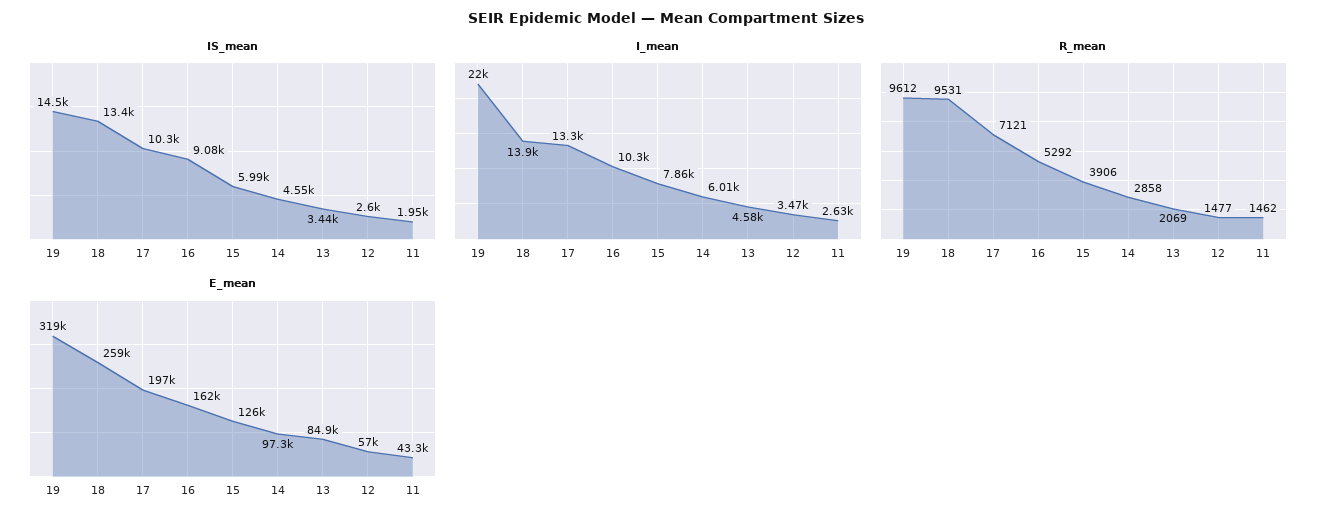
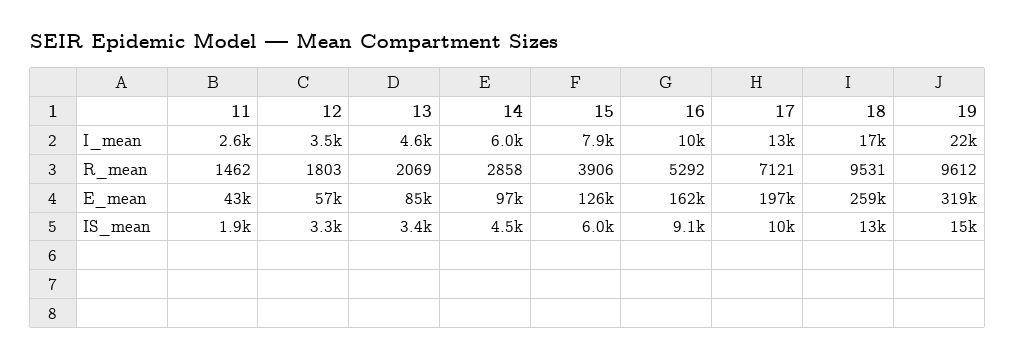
IS_mean, 12: 2600 -> 3300
I_mean, 18: 13900 -> 17000
R_mean, 12: 1477 -> 1803

